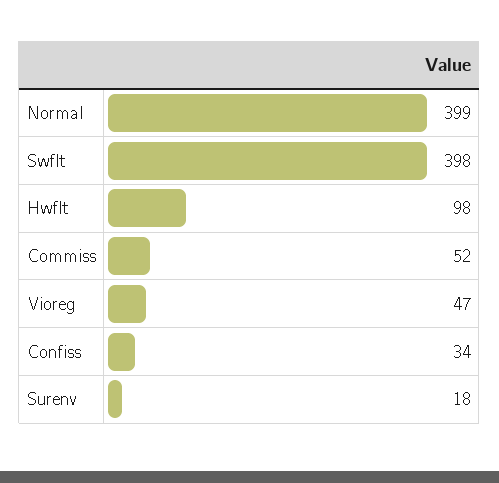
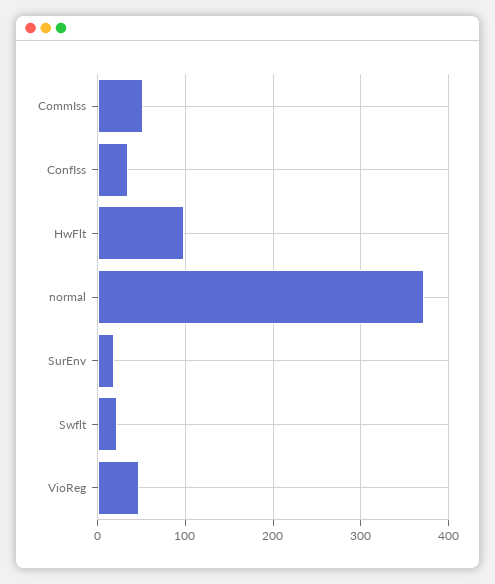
Normal: 399 -> 370
Swflt: 398 -> 20

